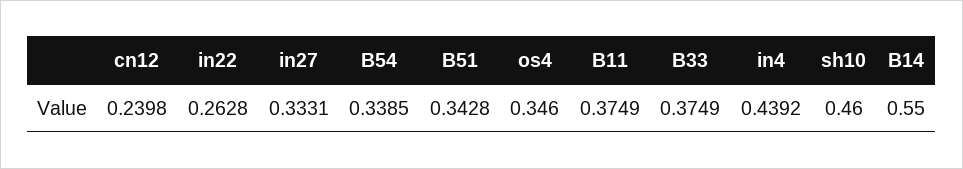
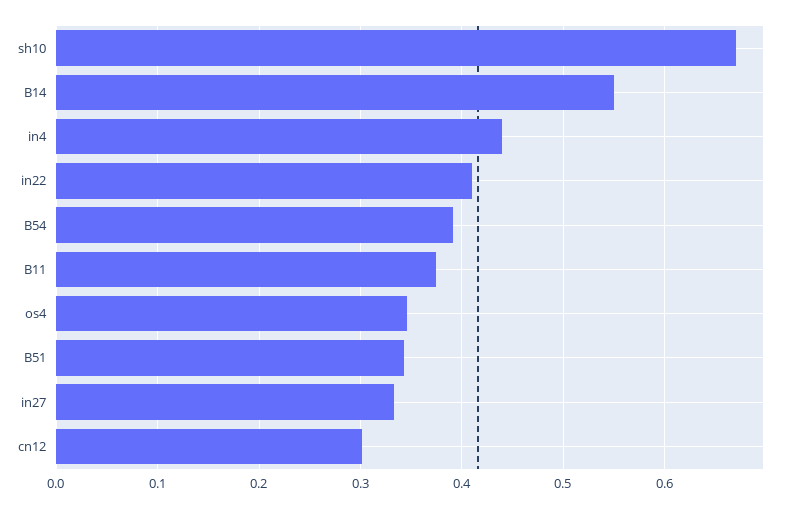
cn12: 0.2398 -> 0.3
in22: 0.2628 -> 0.41
B54: 0.3385 -> 0.39
B33: 0.3749 -> none
sh10: 0.46 -> 0.67

